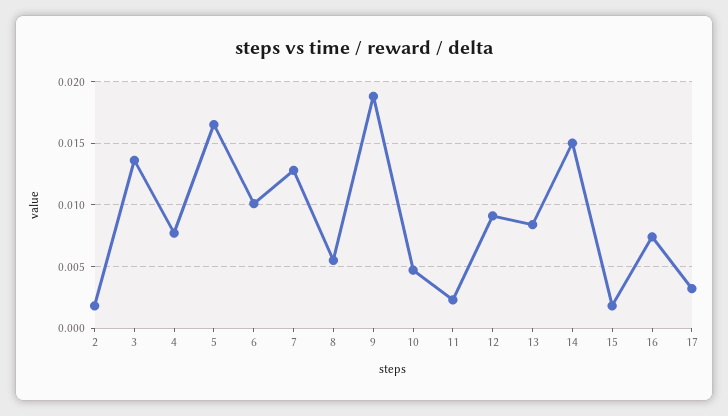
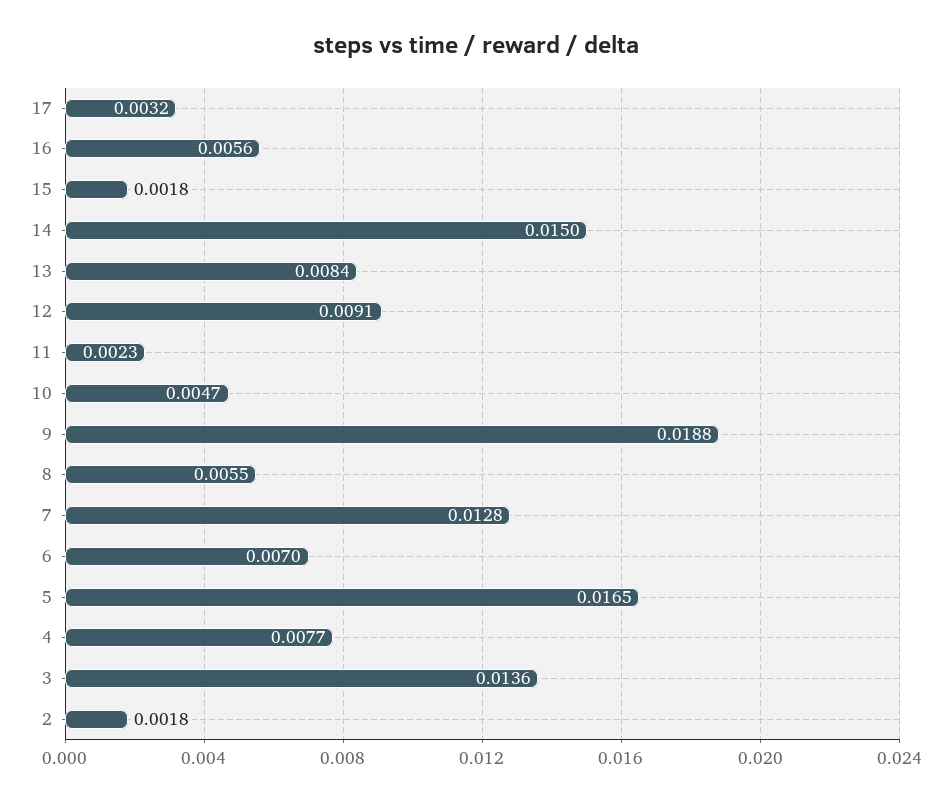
6: 0.01 -> 0.007
16: 0.0075 -> 0.0056

